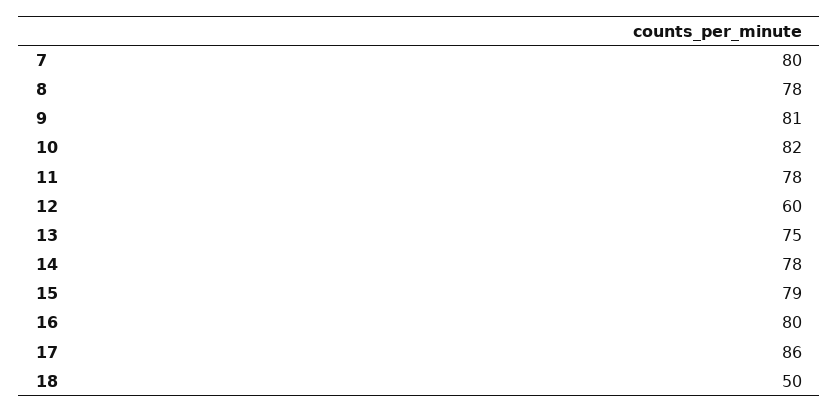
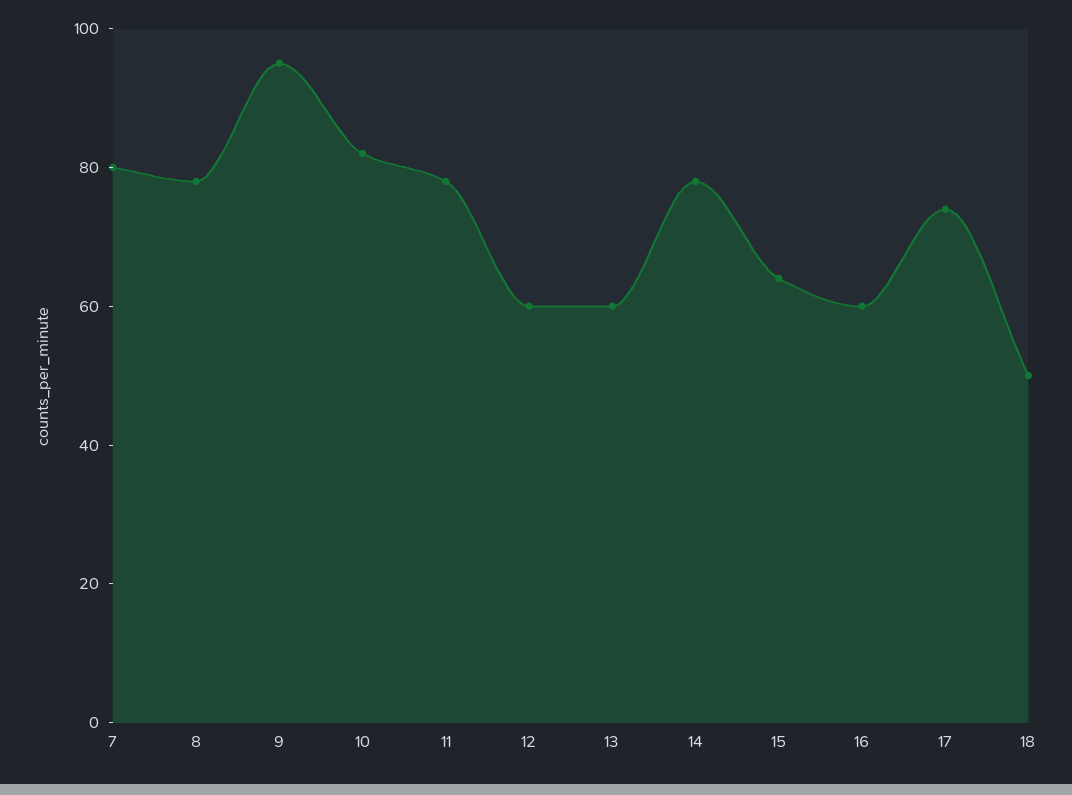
9: 81 -> 95
13: 75 -> 60
15: 79 -> 65
16: 80 -> 60
17: 86 -> 75

